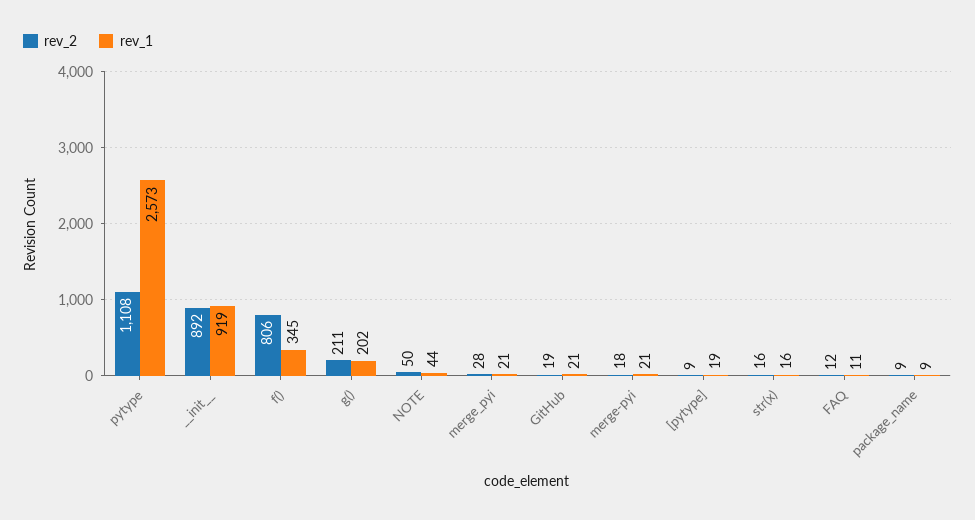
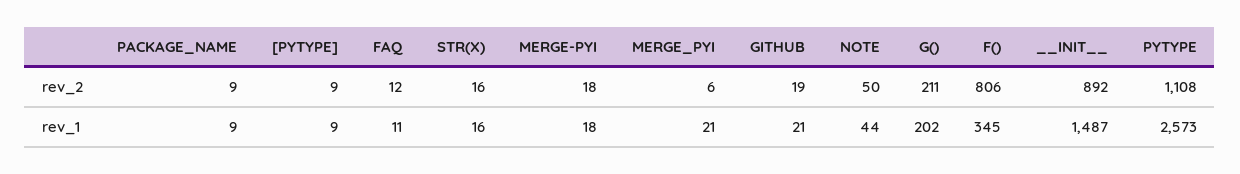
rev_1, __init__: 919 -> 1487
rev_2, merge_pyi: 28 -> 6
rev_1, merge-pyi: 21 -> 18
rev_1, [pytype]: 19 -> 9

